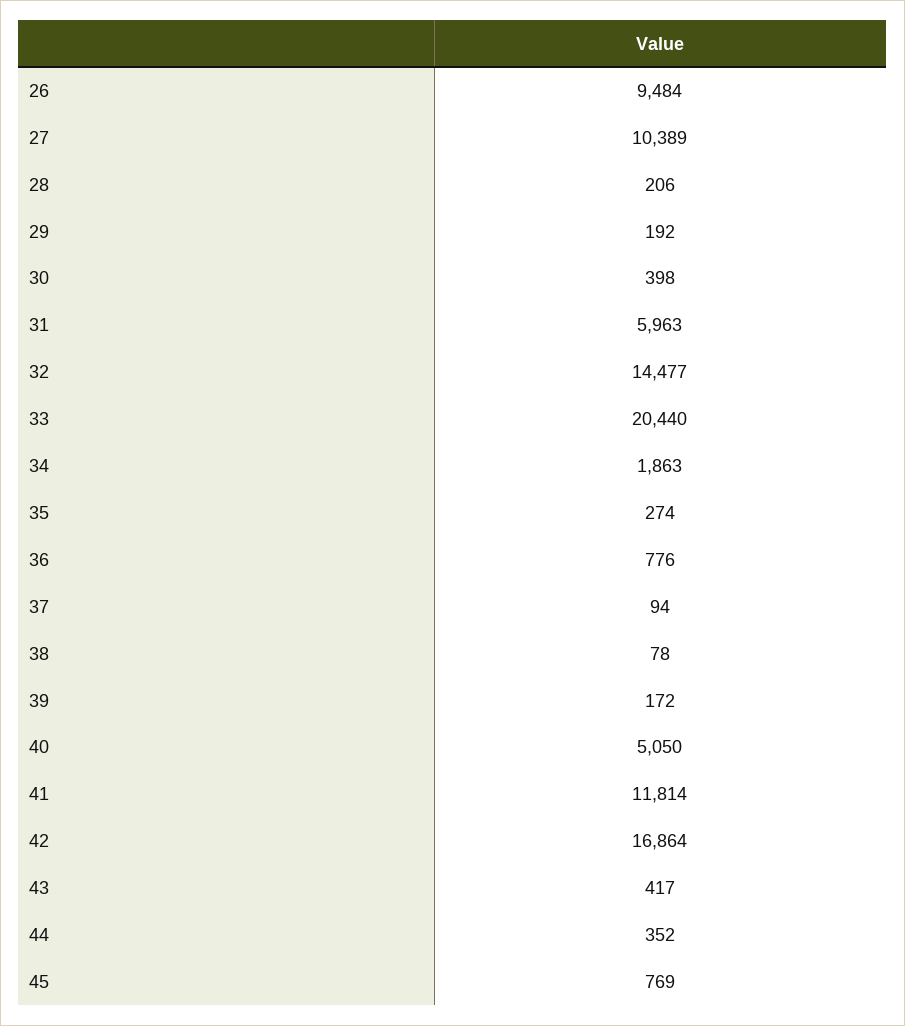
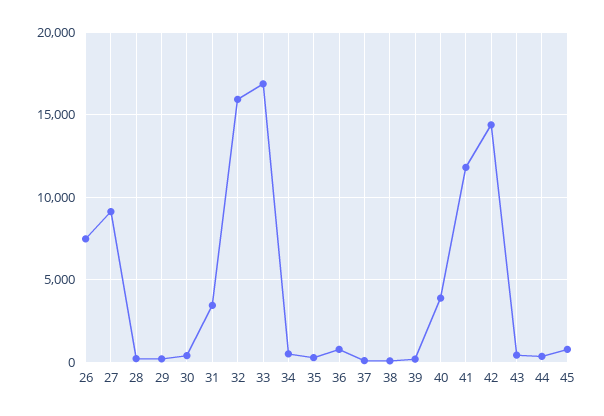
26: 9484 -> 7500
27: 10389 -> 9000
31: 5963 -> 3500
32: 14477 -> 16000
33: 20440 -> 17000
34: 1863 -> 500
40: 5050 -> 4000
42: 16864 -> 14500

